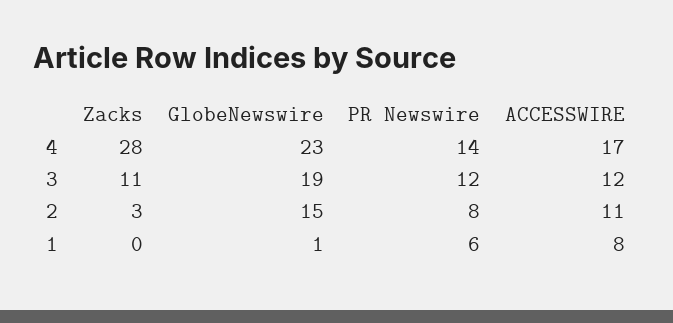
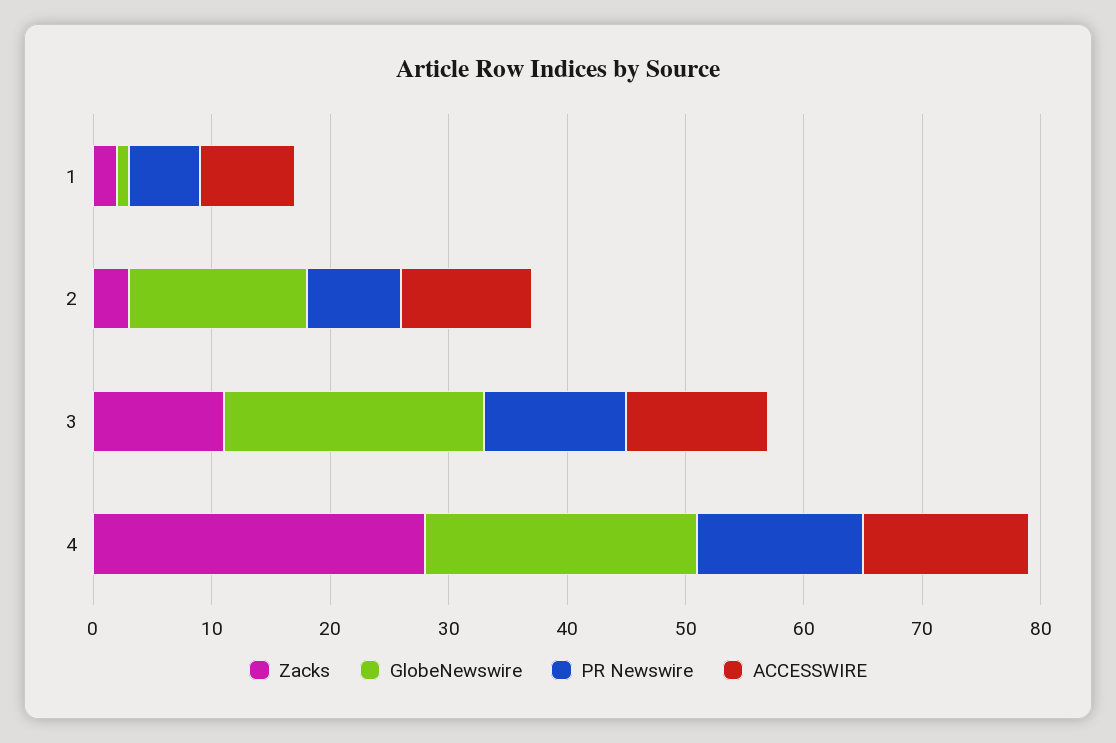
ACCESSWIRE, 4: 17 -> 14
GlobeNewswire, 3: 19 -> 22
Zacks, 1: 0 -> 2

